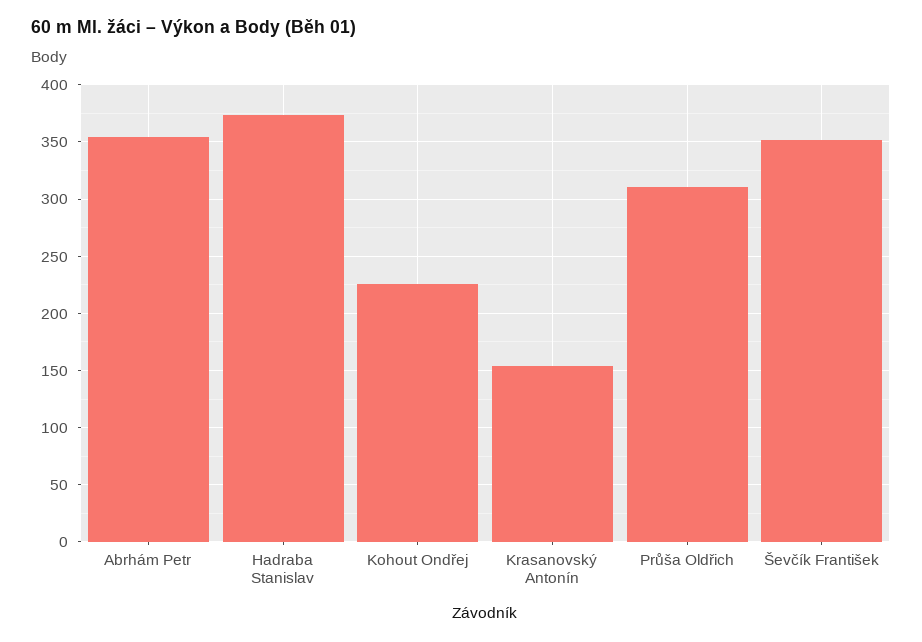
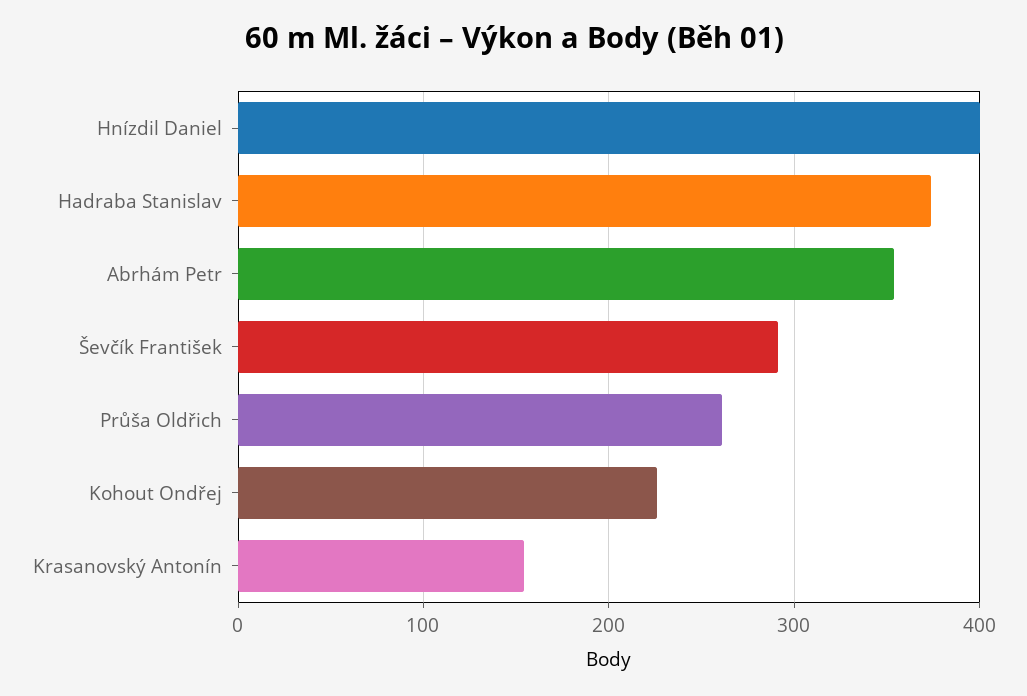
Průša Oldřich: 310 -> 260
Ševčík František: 350 -> 290
Hnízdil Daniel: none -> 400

